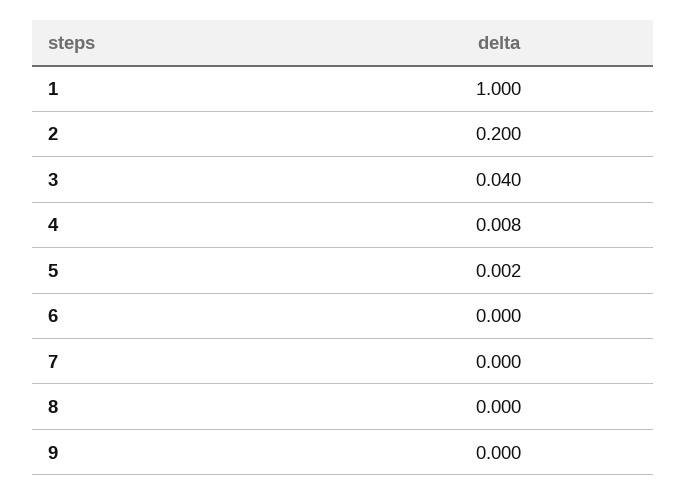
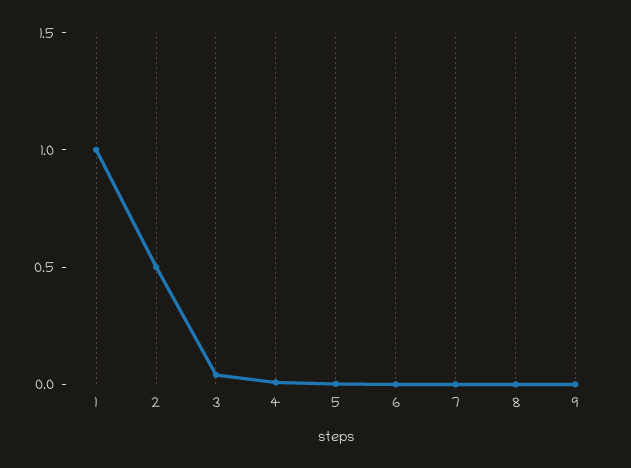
2: 0.2 -> 0.5

